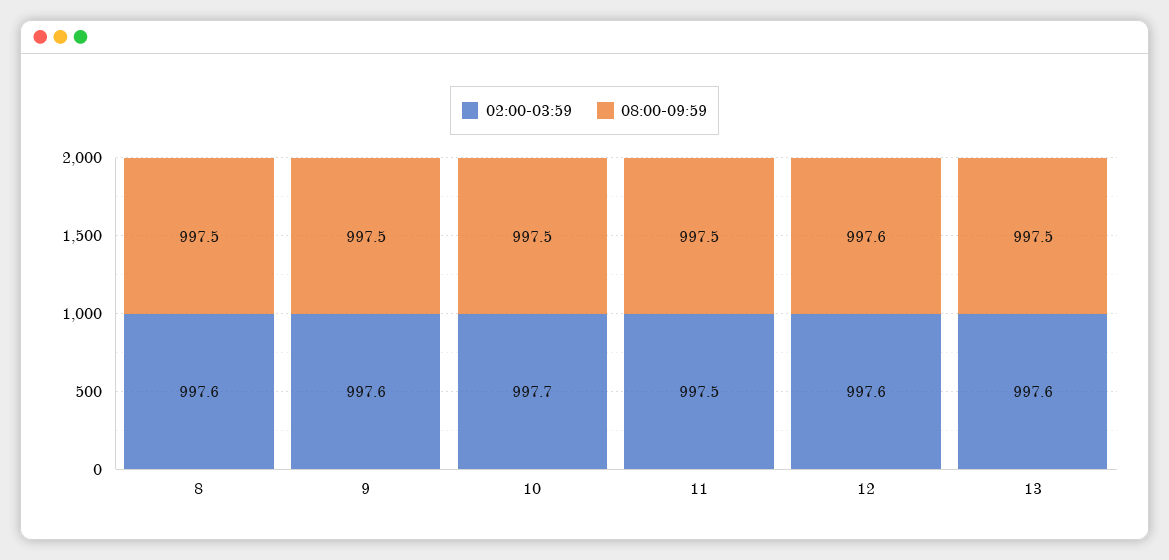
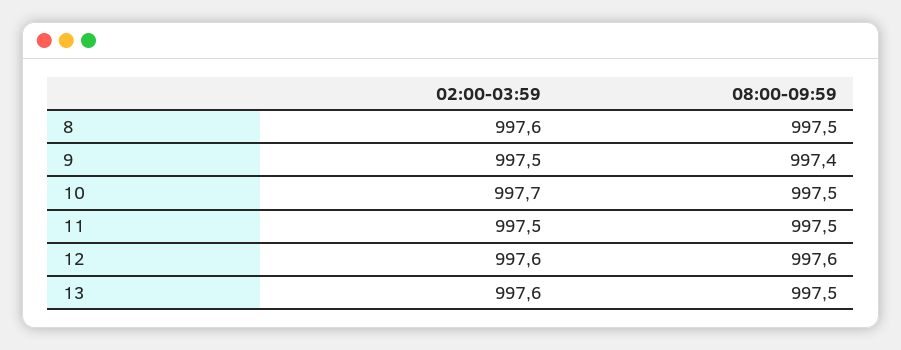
02:00-03:59, 9: 997.6 -> 997.5
08:00-09:59, 9: 997.5 -> 997.4

